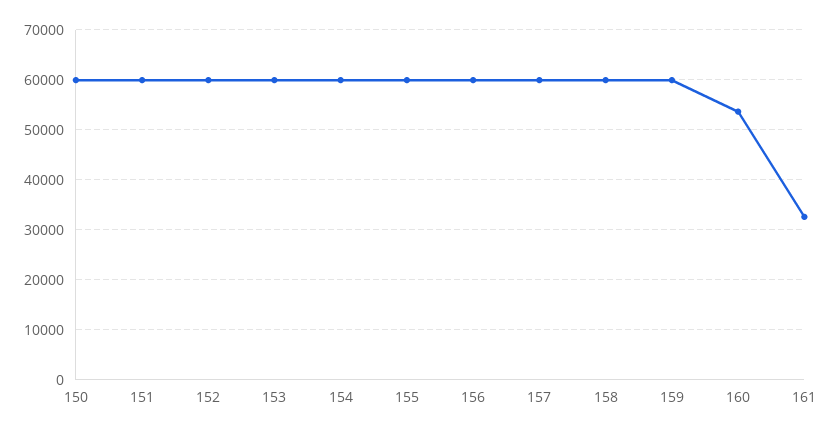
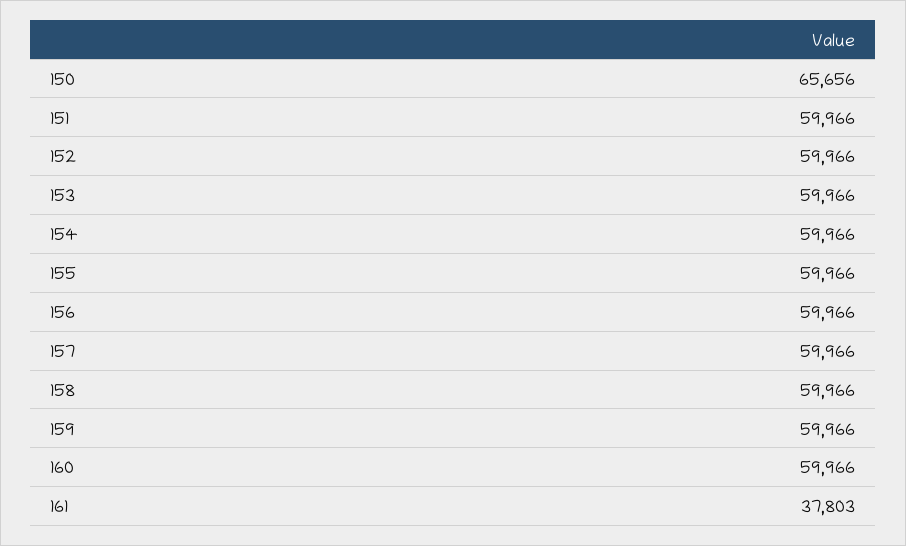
150: 60000 -> 65656
160: 54000 -> 59966
161: 32000 -> 37803

